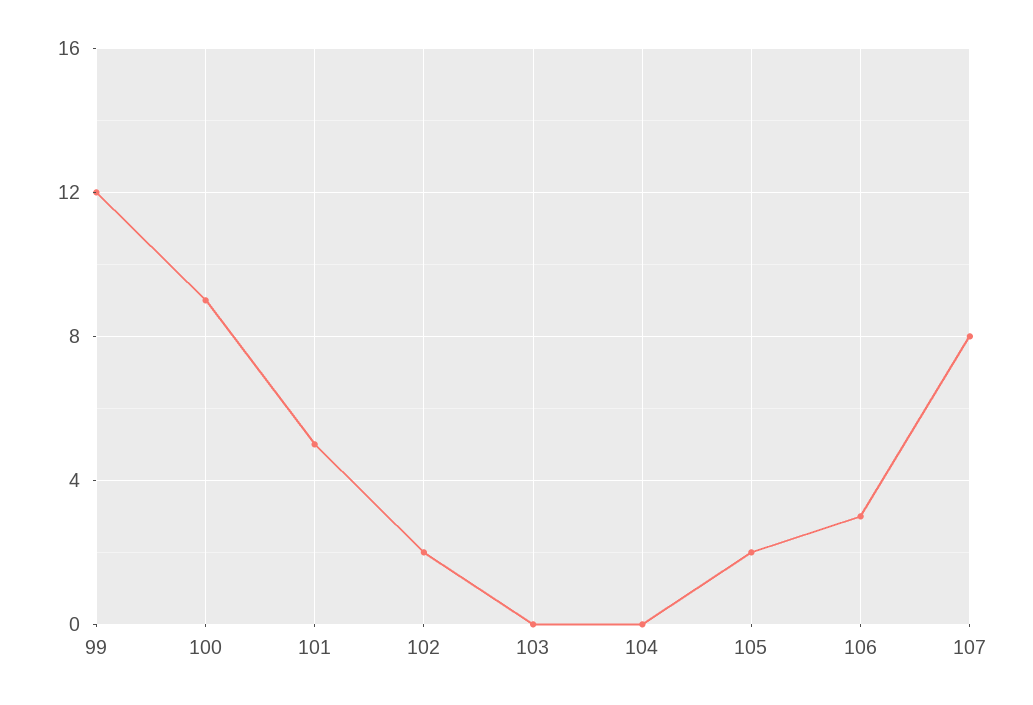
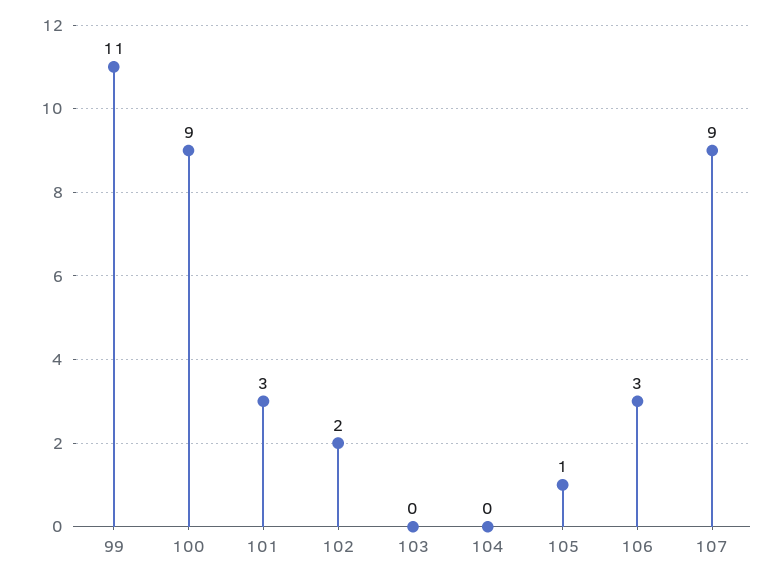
99: 12 -> 11
101: 5 -> 3
105: 2 -> 1
107: 8 -> 9

